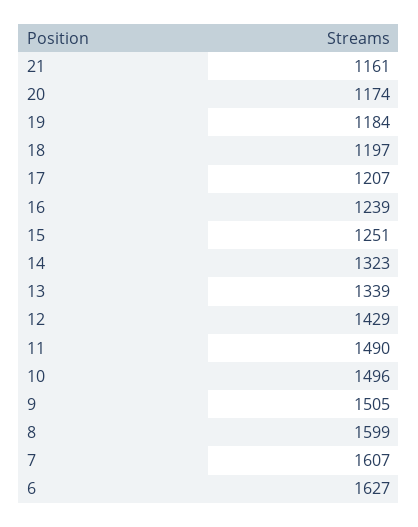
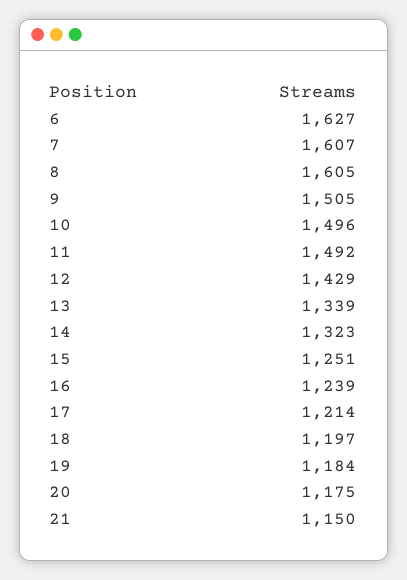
21: 1161 -> 1150
20: 1174 -> 1175
17: 1207 -> 1214
11: 1490 -> 1492
8: 1599 -> 1605

